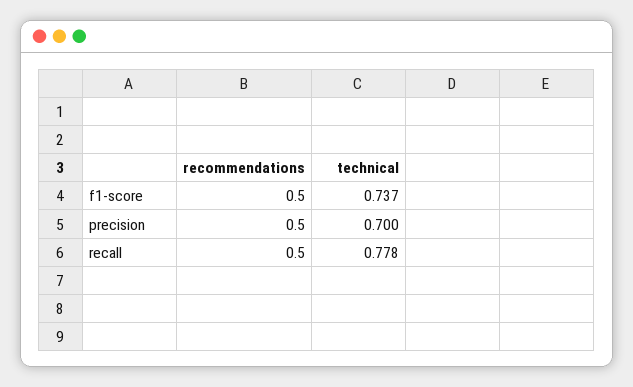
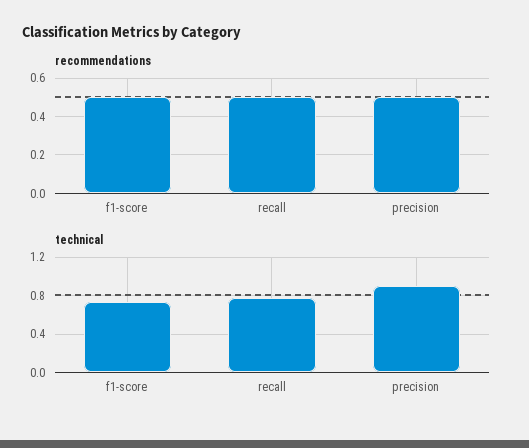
technical, precision: 0.7 -> 0.9

